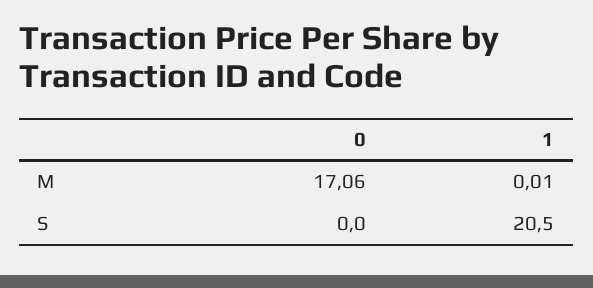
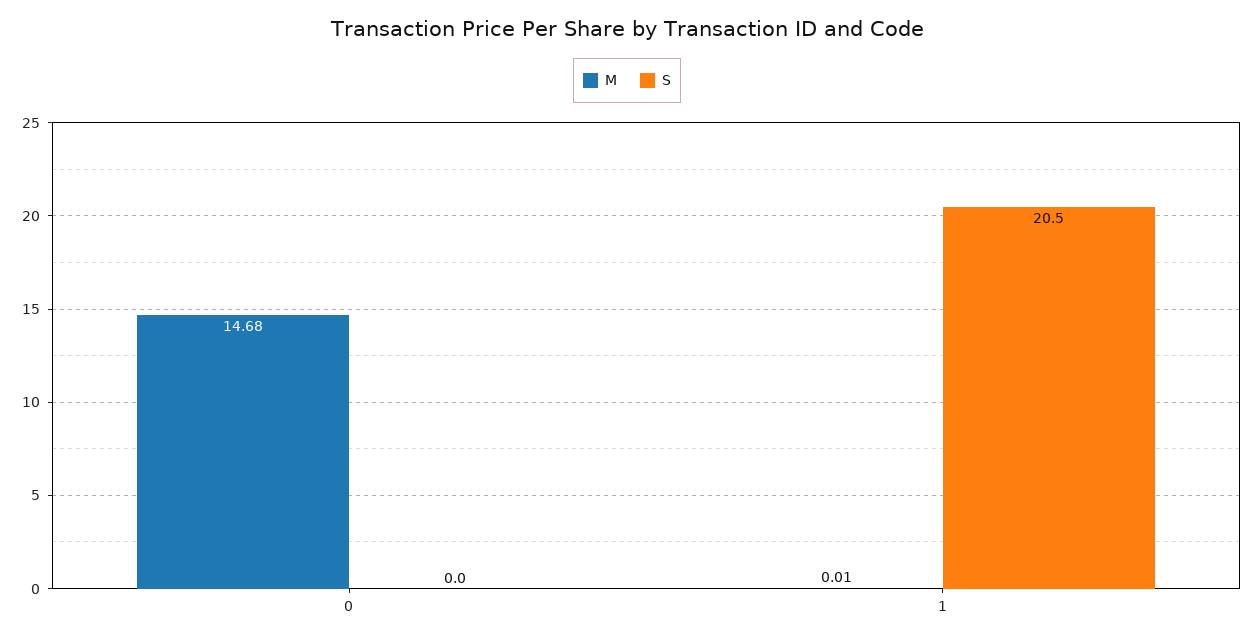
M, 0: 17.06 -> 14.68

